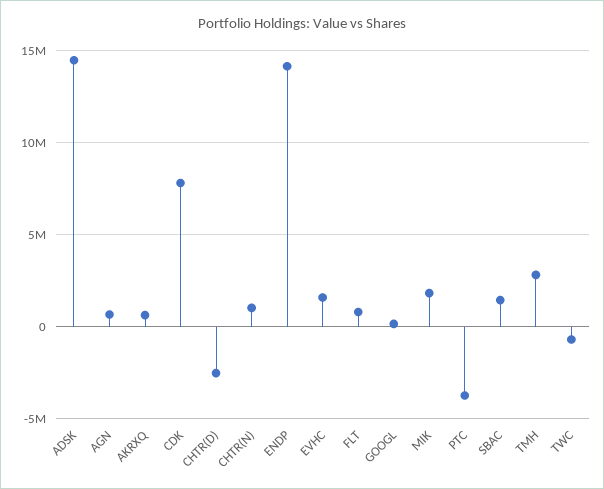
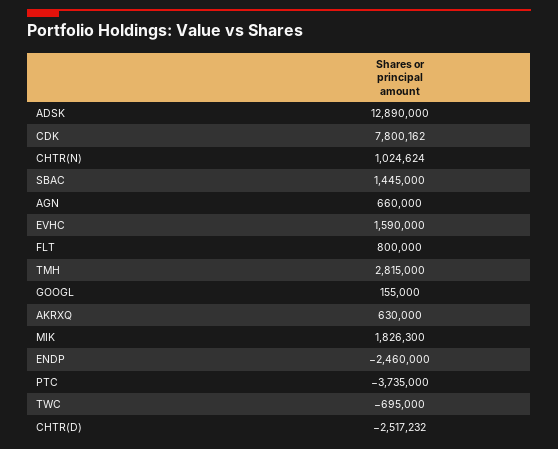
ADSK: 14500000 -> 12890000
ENDP: 14000000 -> -2460000

